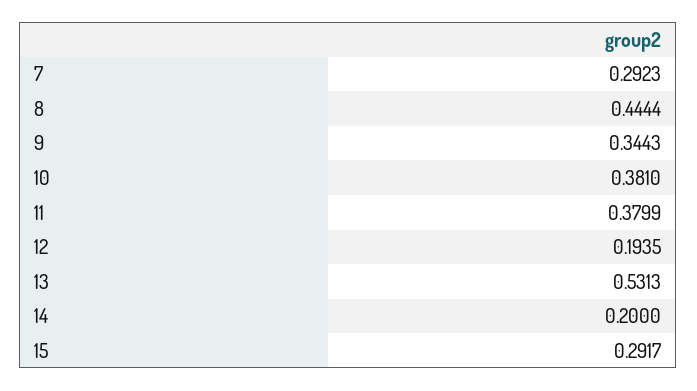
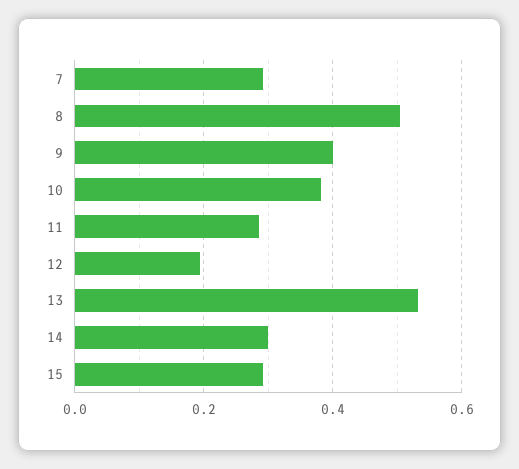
8: 0.4444 -> 0.5
9: 0.3443 -> 0.4
11: 0.3799 -> 0.28
14: 0.2 -> 0.3

